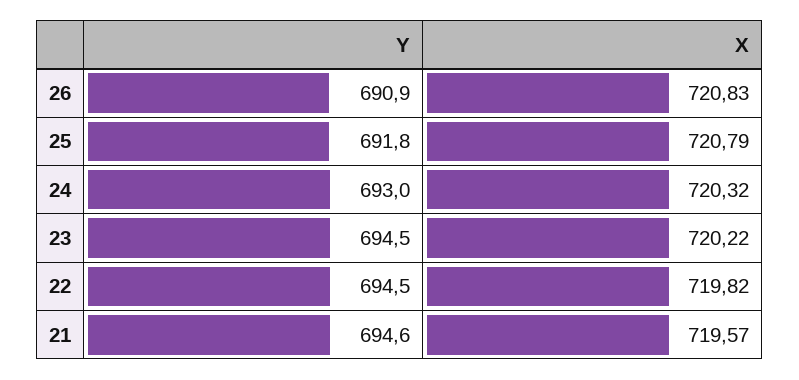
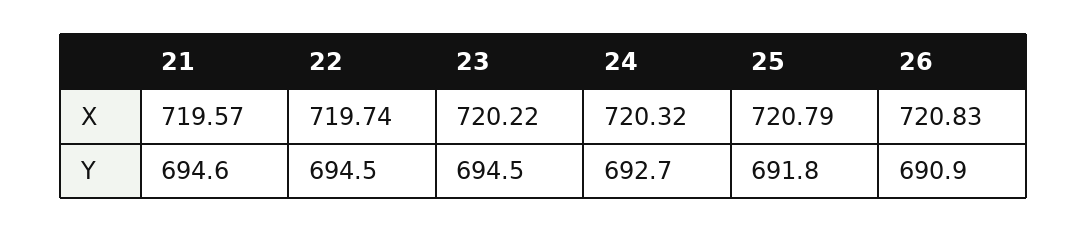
Y, 24: 693 -> 692.7
X, 22: 719.82 -> 719.74

